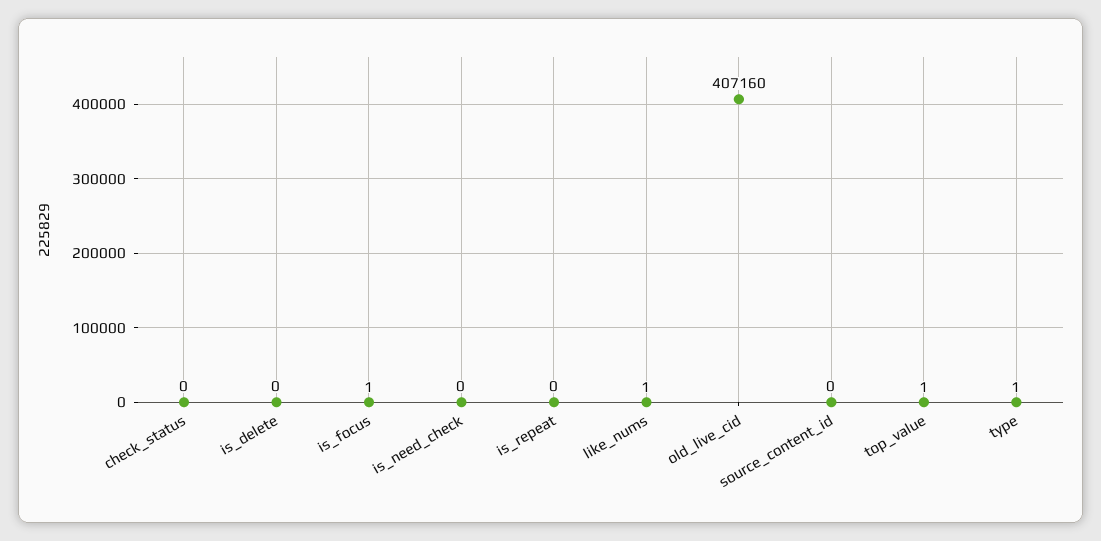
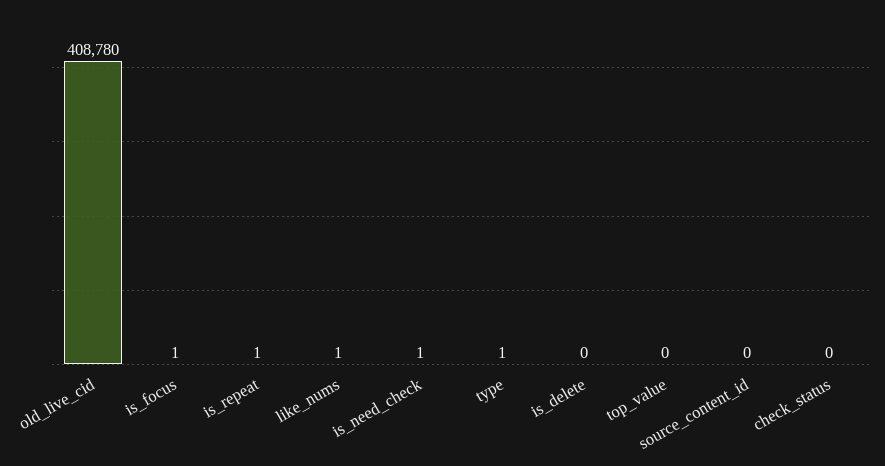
is_need_check: 0 -> 1
is_repeat: 0 -> 1
old_live_cid: 407160 -> 408780
top_value: 1 -> 0

